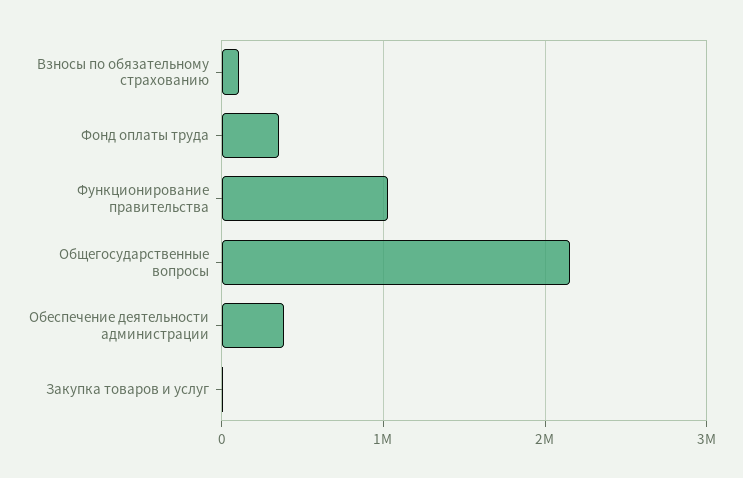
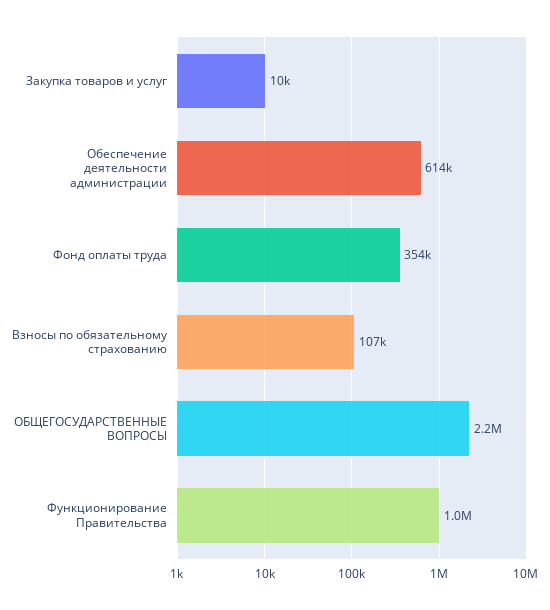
Обеспечение деятельности администрации: 400000 -> 614000

